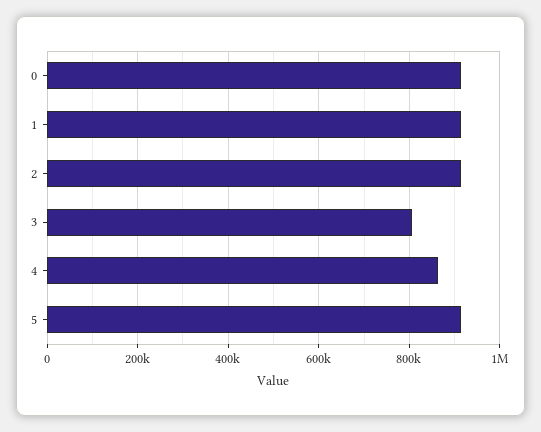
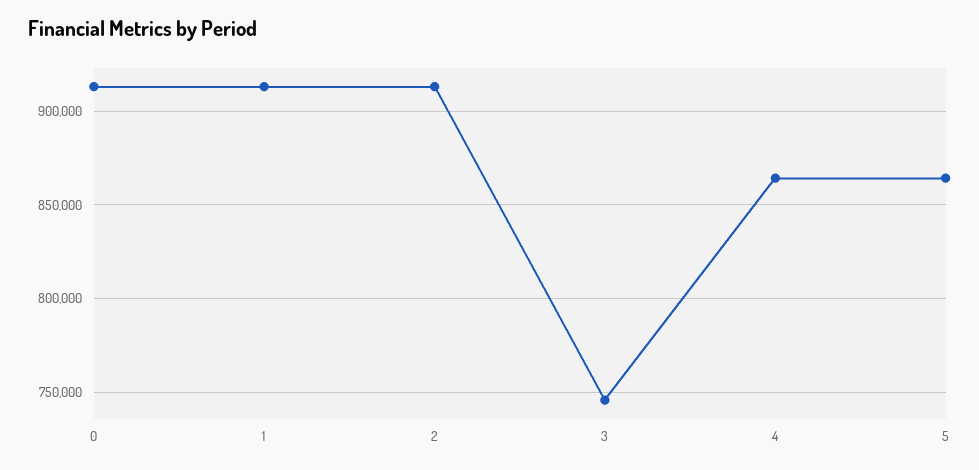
3: 800000 -> 745000
5: 920000 -> 865000

